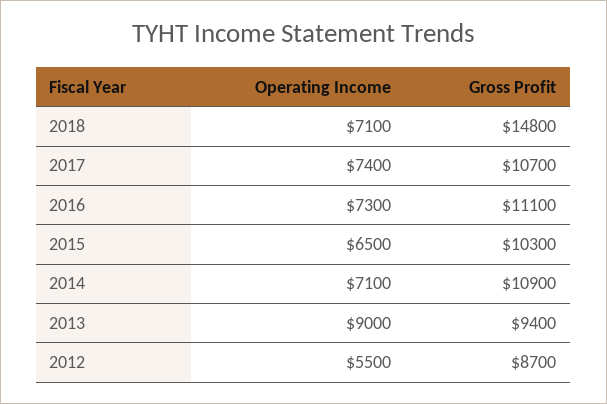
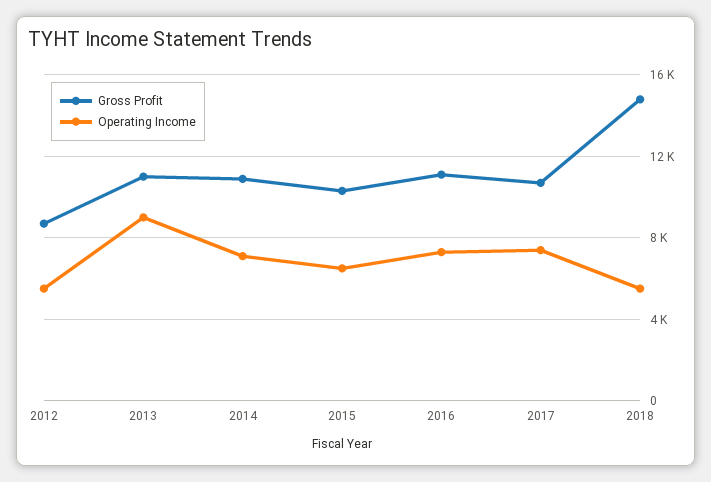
Operating Income, 2018: 7100 -> 5500
Gross Profit, 2013: 9400 -> 11000

